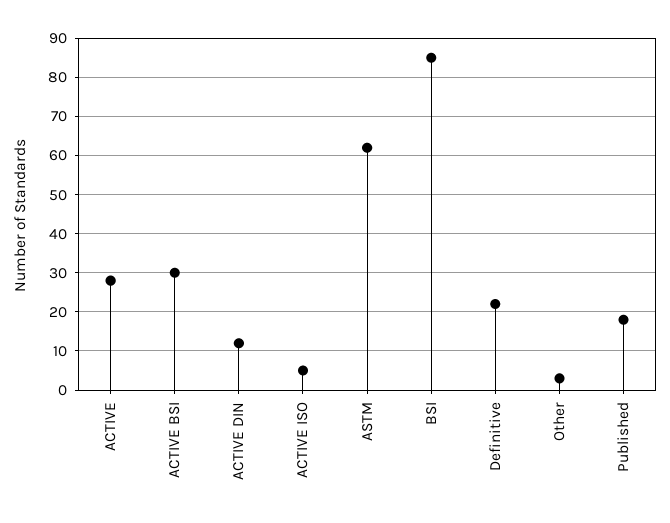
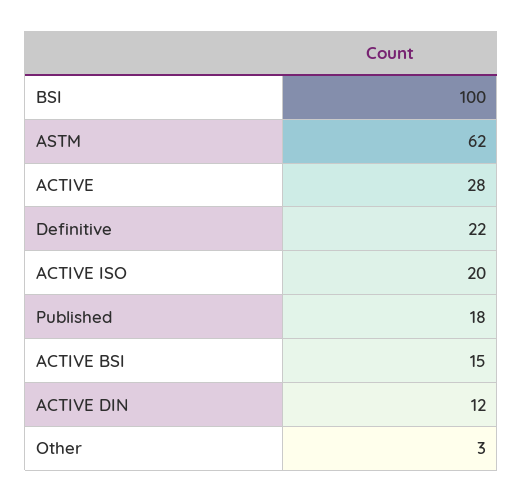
ACTIVE BSI: 30 -> 15
ACTIVE ISO: 5 -> 20
BSI: 85 -> 100

